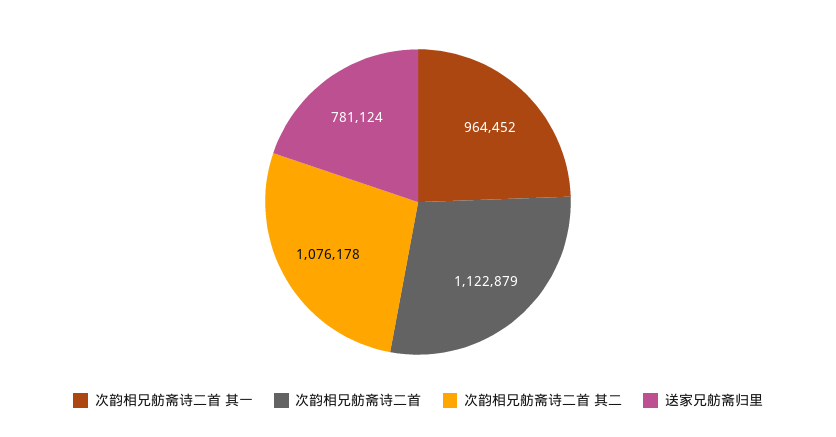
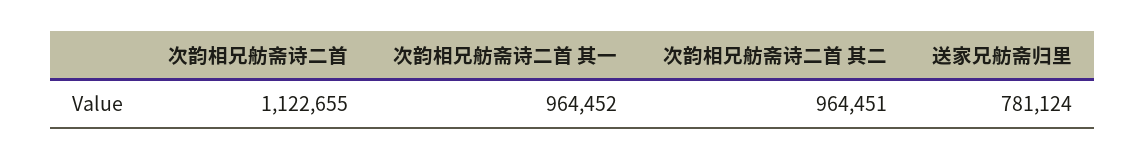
次韵相兄舫斋诗二首: 1122879 -> 1122655
次韵相兄舫斋诗二首 其二: 1076178 -> 964451

